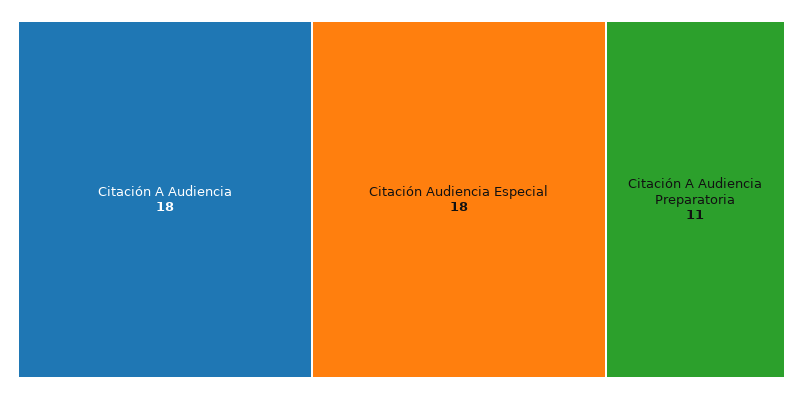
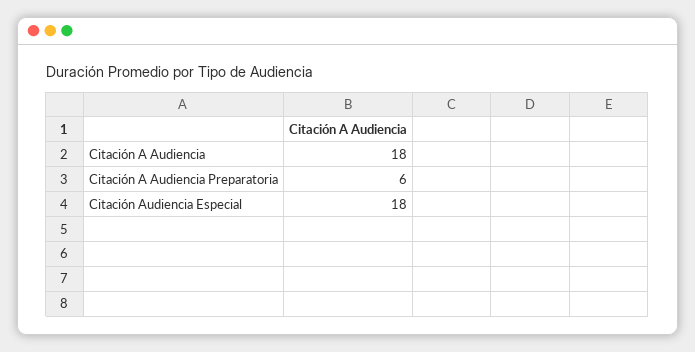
Citación A Audiencia Preparatoria: 11 -> 6

